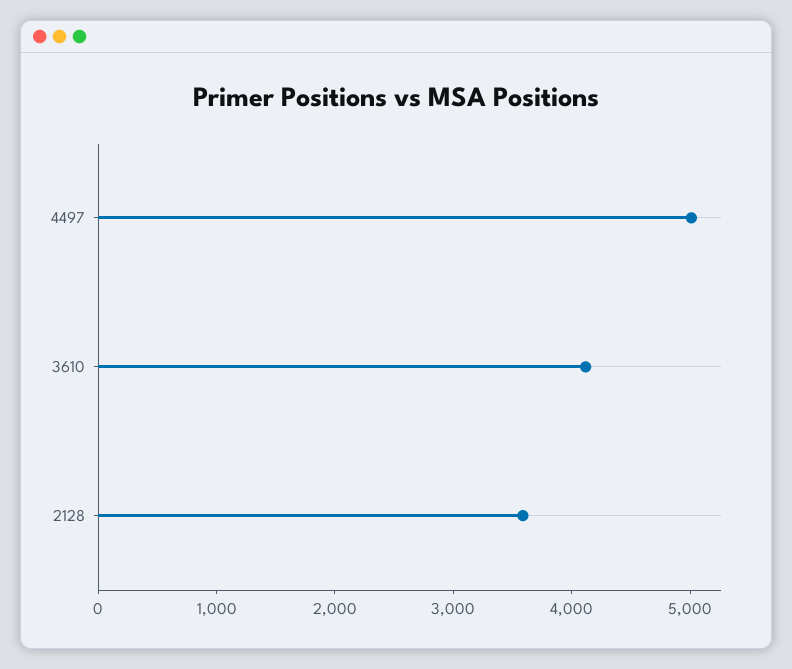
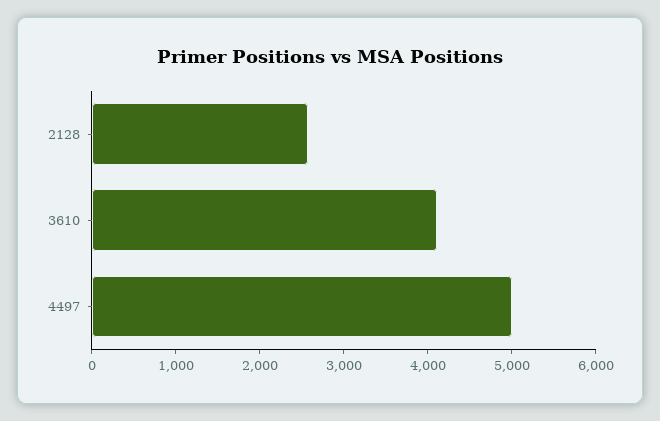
2128: 3600 -> 2600

